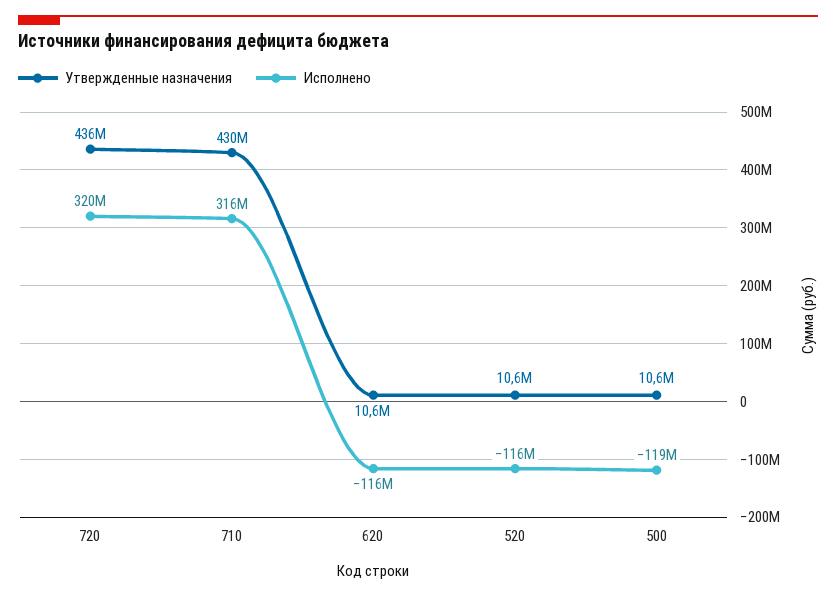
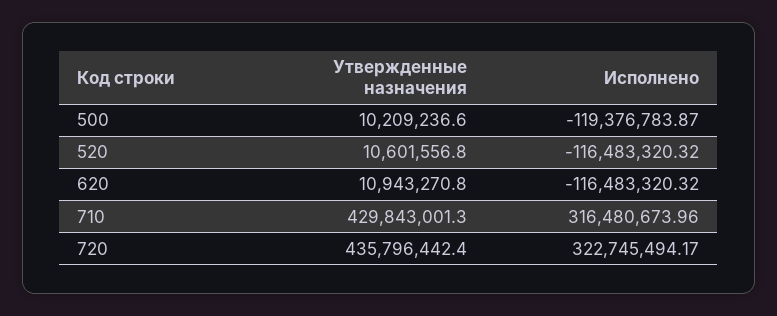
Исполнено, 720: 320000000 -> 322745494.17
Утвержденные назначения, 620: 10600000 -> 10943270.8
Утвержденные назначения, 500: 10600000 -> 10209236.6

